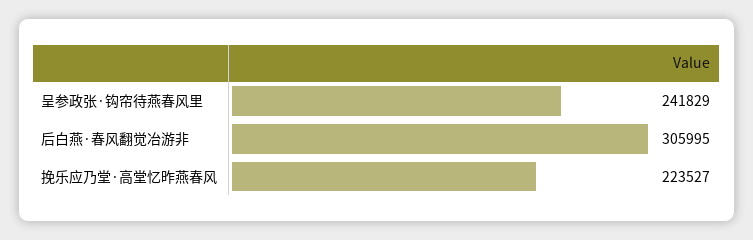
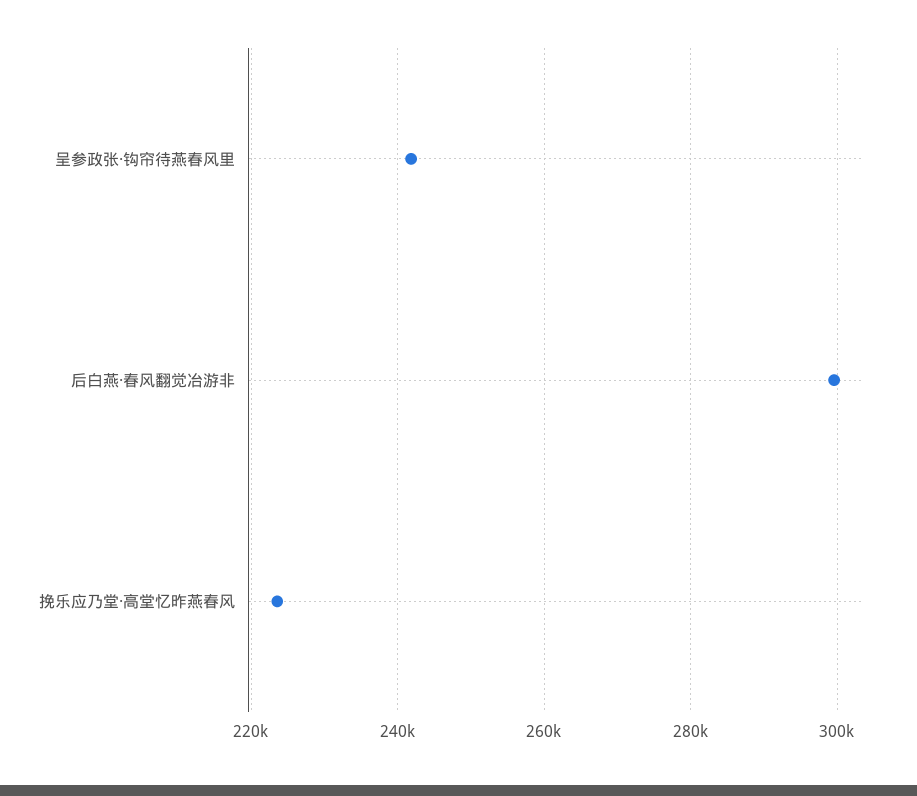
后白燕·春风翻觉冶游非: 305995 -> 300000

